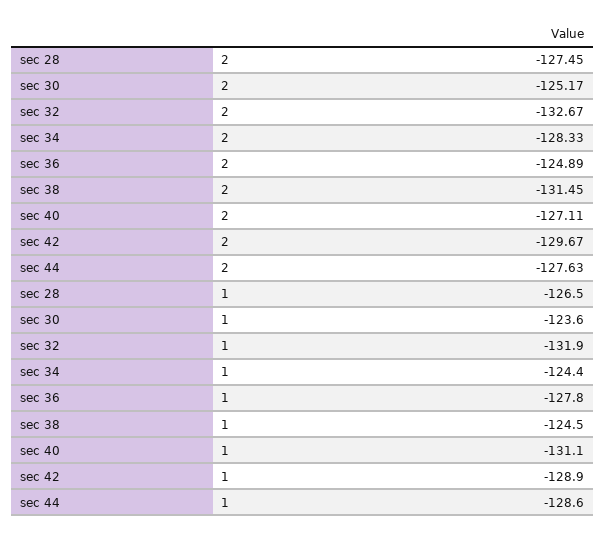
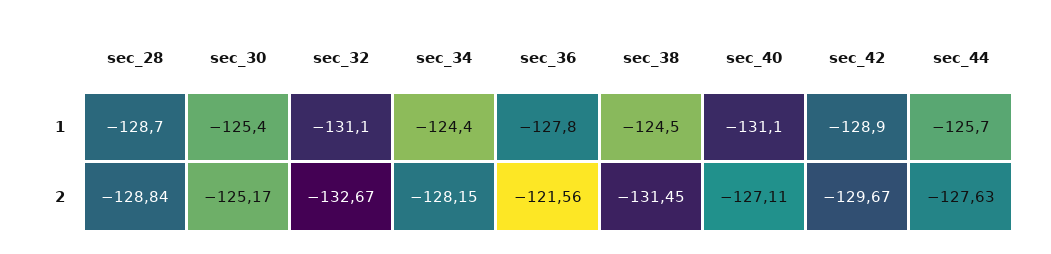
sec 28, 2: -127.45 -> -128.84
sec 34, 2: -128.33 -> -128.15
sec 36, 2: -124.89 -> -121.56
sec 28, 1: -126.5 -> -128.7
sec 30, 1: -123.6 -> -125.4
sec 32, 1: -131.9 -> -131.1
sec 44, 1: -128.6 -> -125.7

